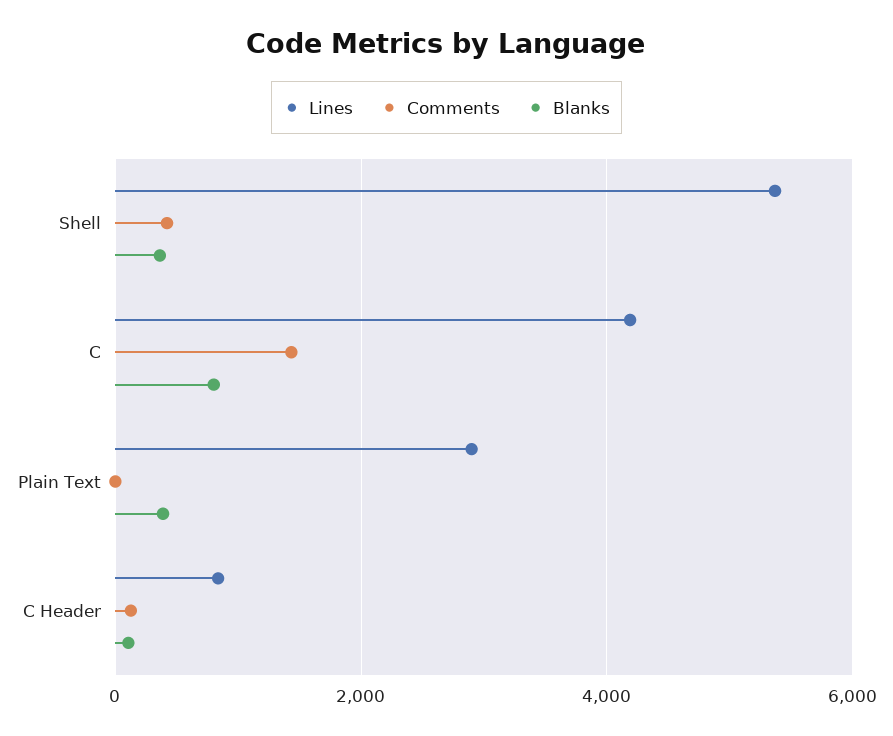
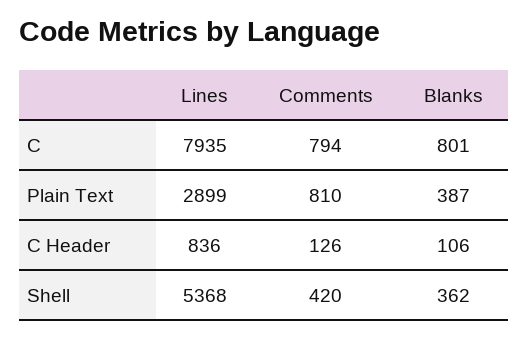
Lines, C: 4200 -> 7935
Comments, C: 1400 -> 794
Comments, Plain Text: 0 -> 810

